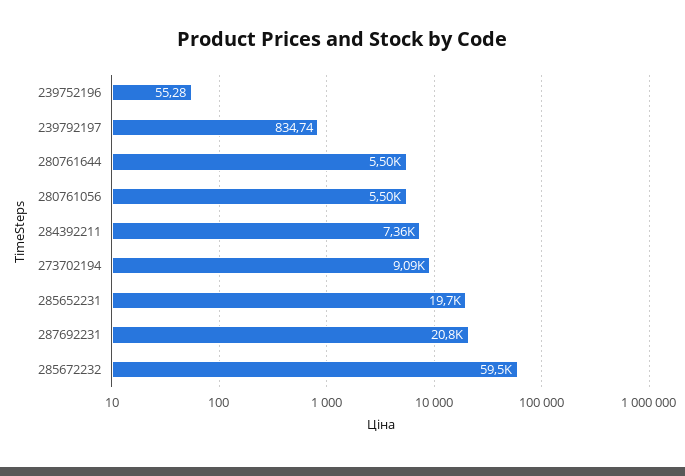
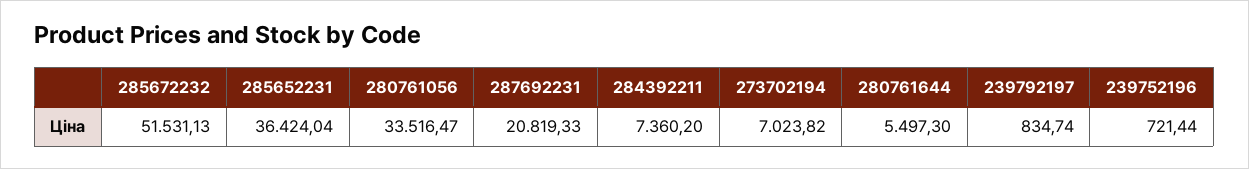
239752196: 55.28 -> 721.44
280761056: 5500 -> 33516.47
273702194: 9090 -> 7023.82
285652231: 19700 -> 36424.04
285672232: 59500 -> 51531.13

